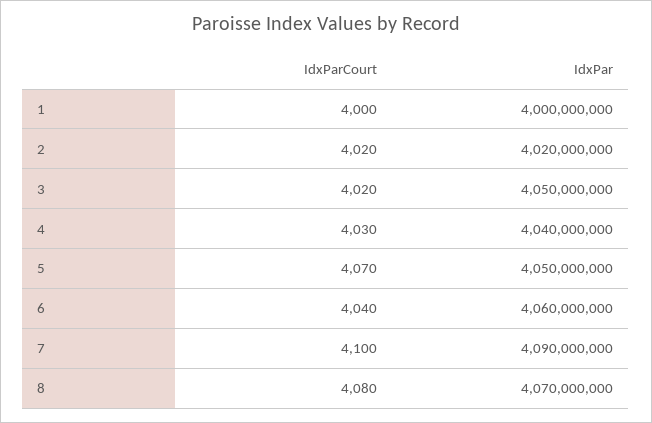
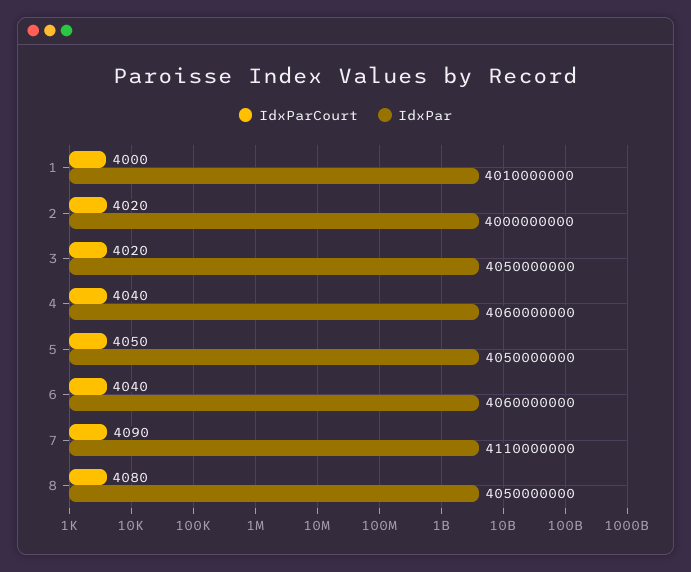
IdxPar, 1: 4000000000 -> 4010000000
IdxPar, 2: 4020000000 -> 4000000000
IdxParCourt, 4: 4030 -> 4040
IdxPar, 4: 4040000000 -> 4060000000
IdxParCourt, 5: 4070 -> 4050
IdxParCourt, 7: 4100 -> 4090
IdxPar, 7: 4090000000 -> 4110000000
IdxPar, 8: 4070000000 -> 4050000000

